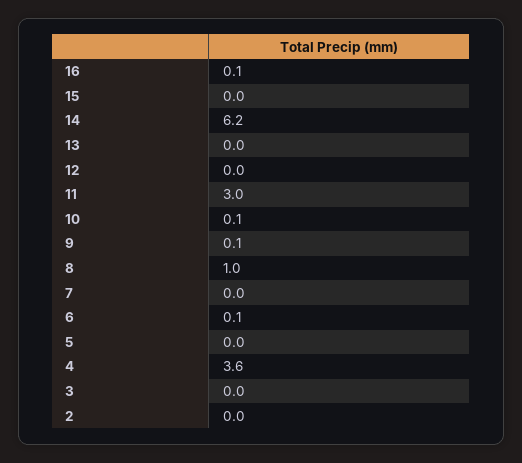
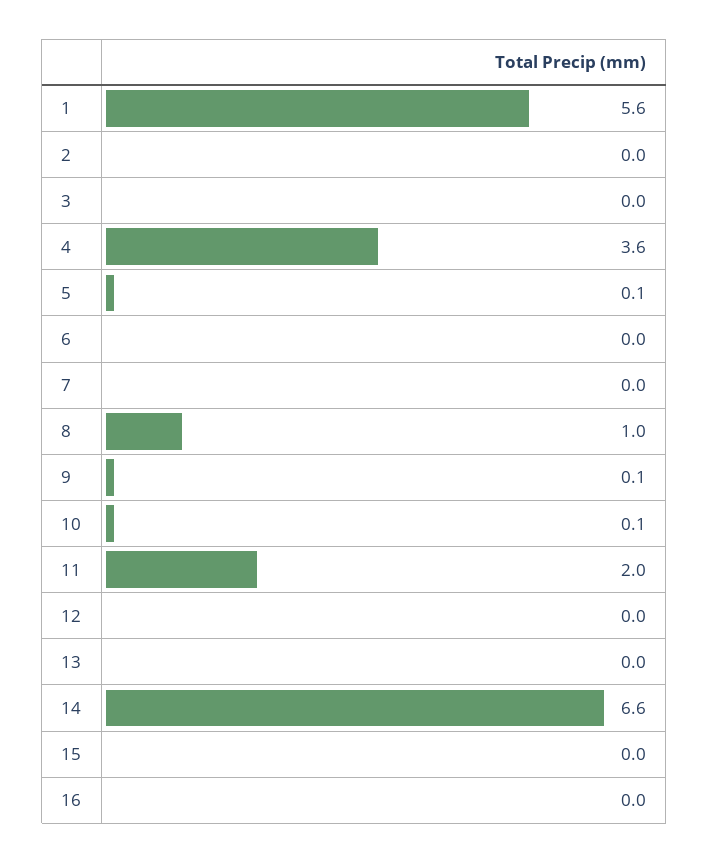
16: 0.1 -> 0
14: 6.2 -> 6.6
11: 3 -> 2
6: 0.1 -> 0
5: 0 -> 0.1
1: none -> 5.6

